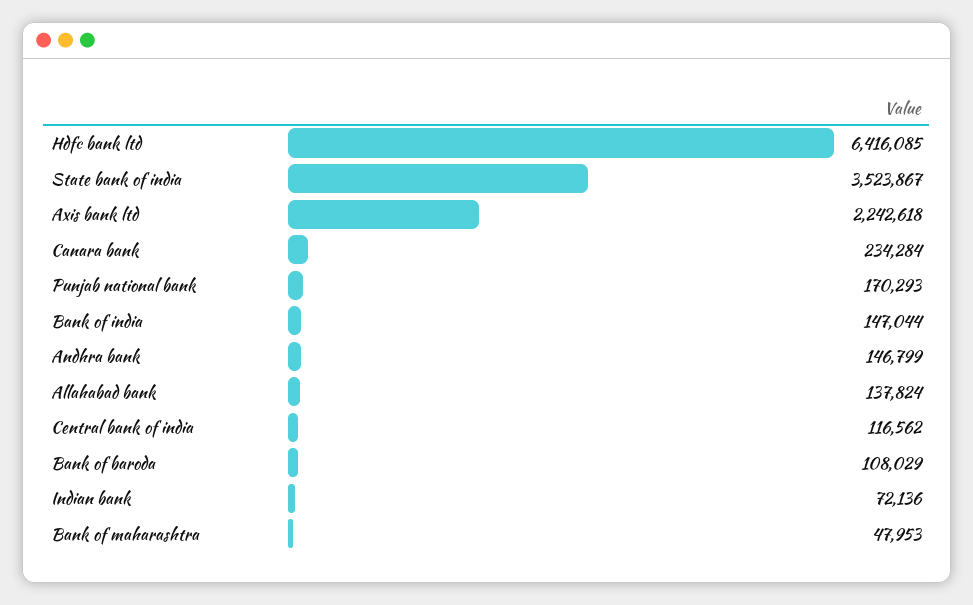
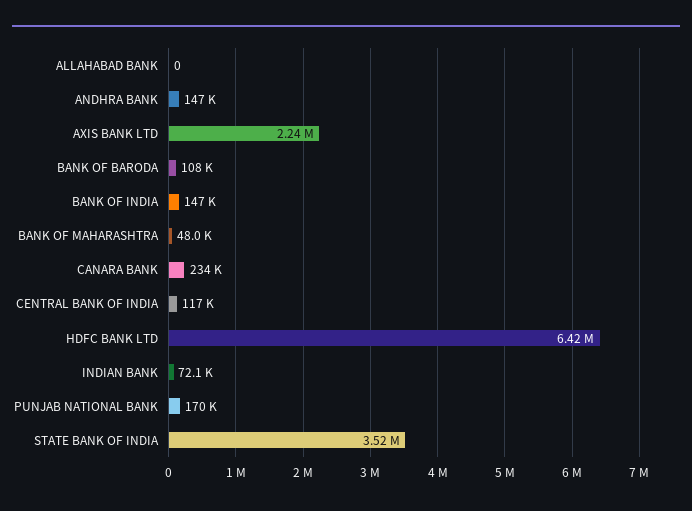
Allahabad bank: 137824 -> 0

